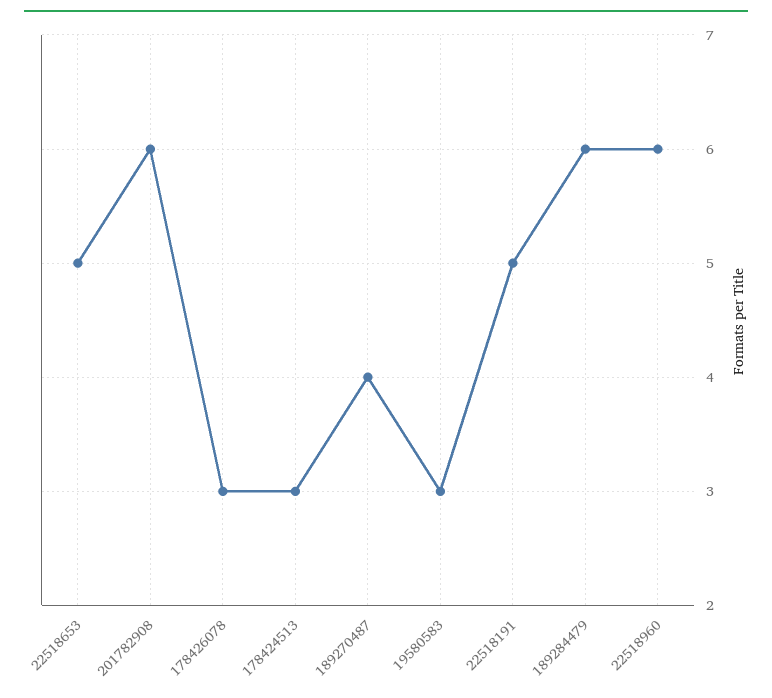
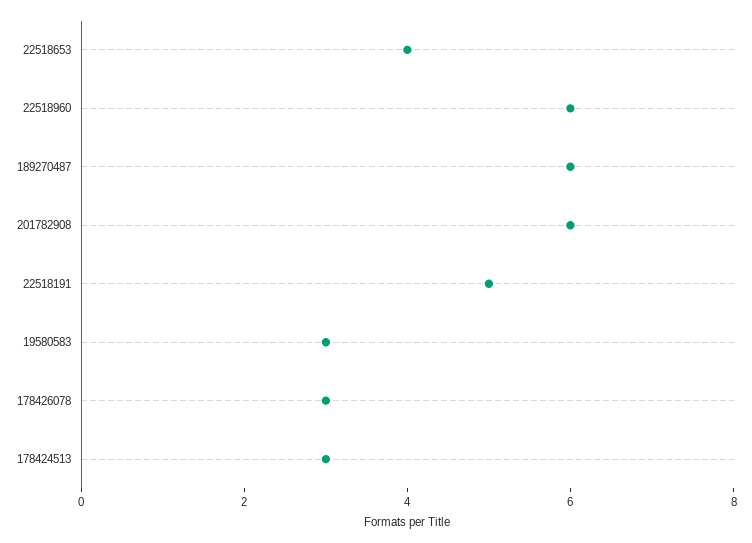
22518653: 5 -> 4
189270487: 4 -> 6
189284479: 6 -> none

